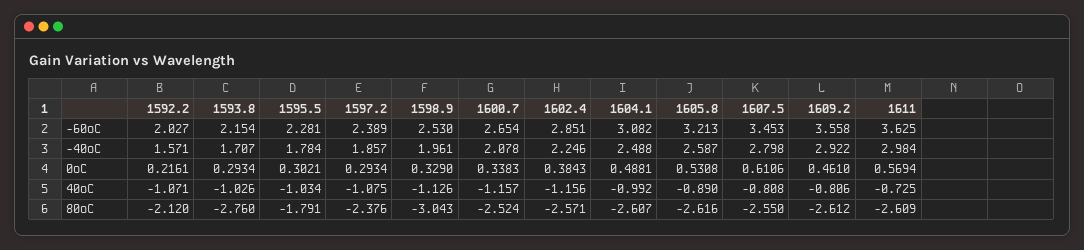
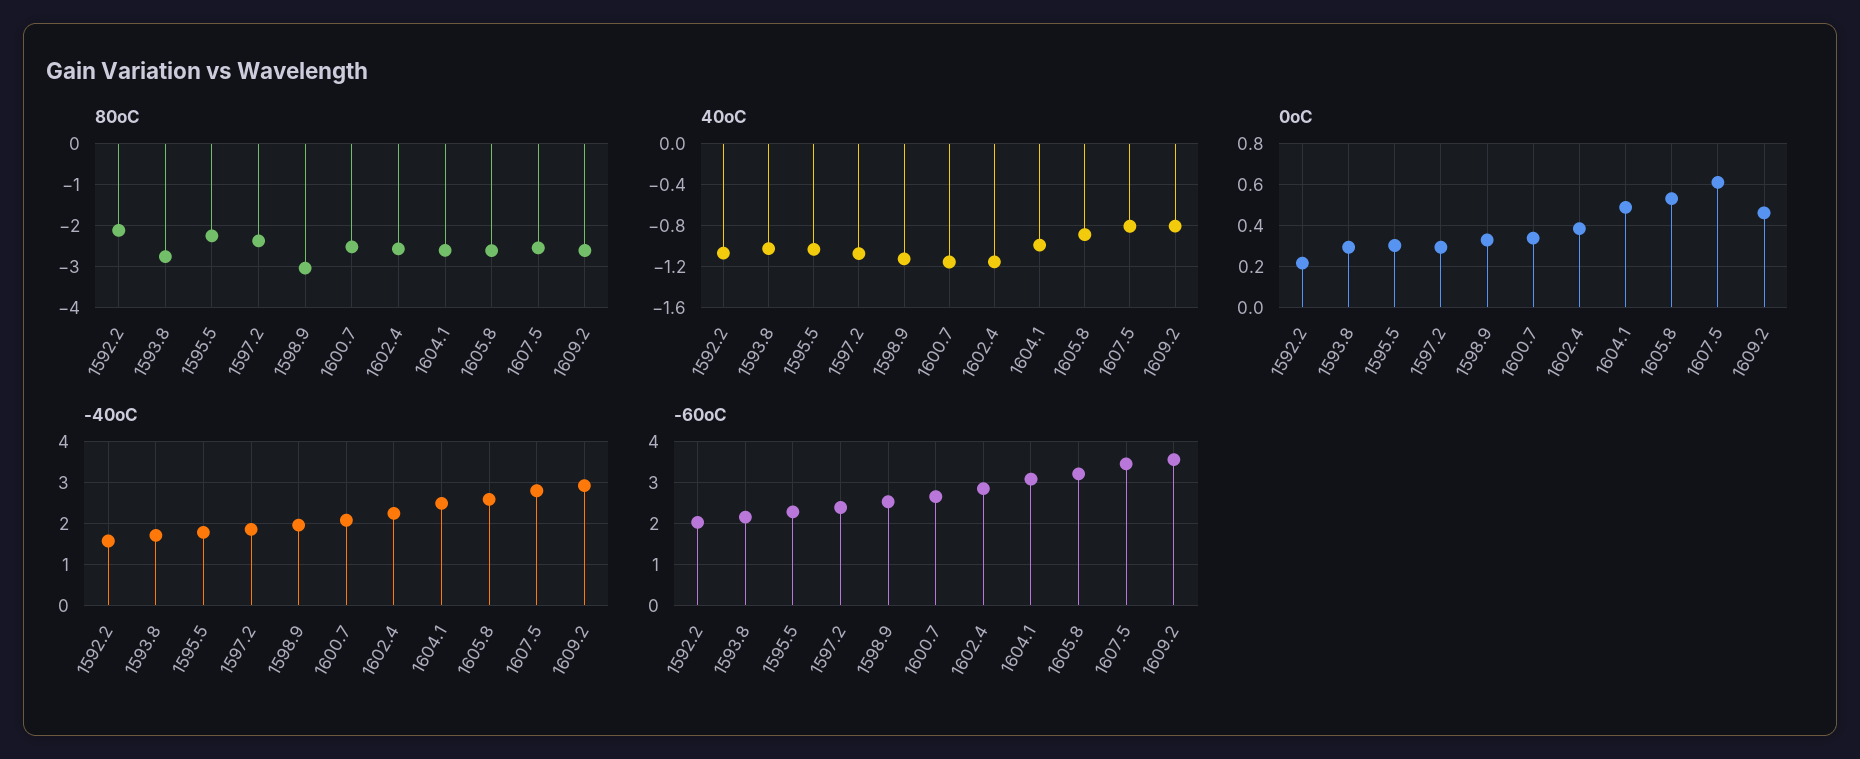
-60oC, 1611: 3.625 -> none
-40oC, 1611: 2.984 -> none
0oC, 1611: 0.5694 -> none
40oC, 1611: -0.725 -> none
80oC, 1595.5: -1.791 -> -2.2
80oC, 1611: -2.609 -> none

